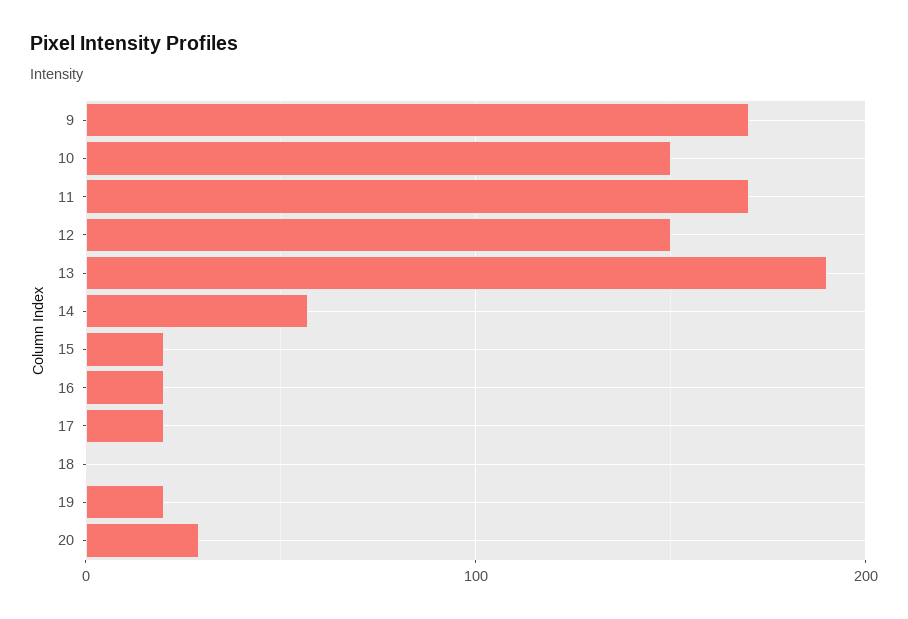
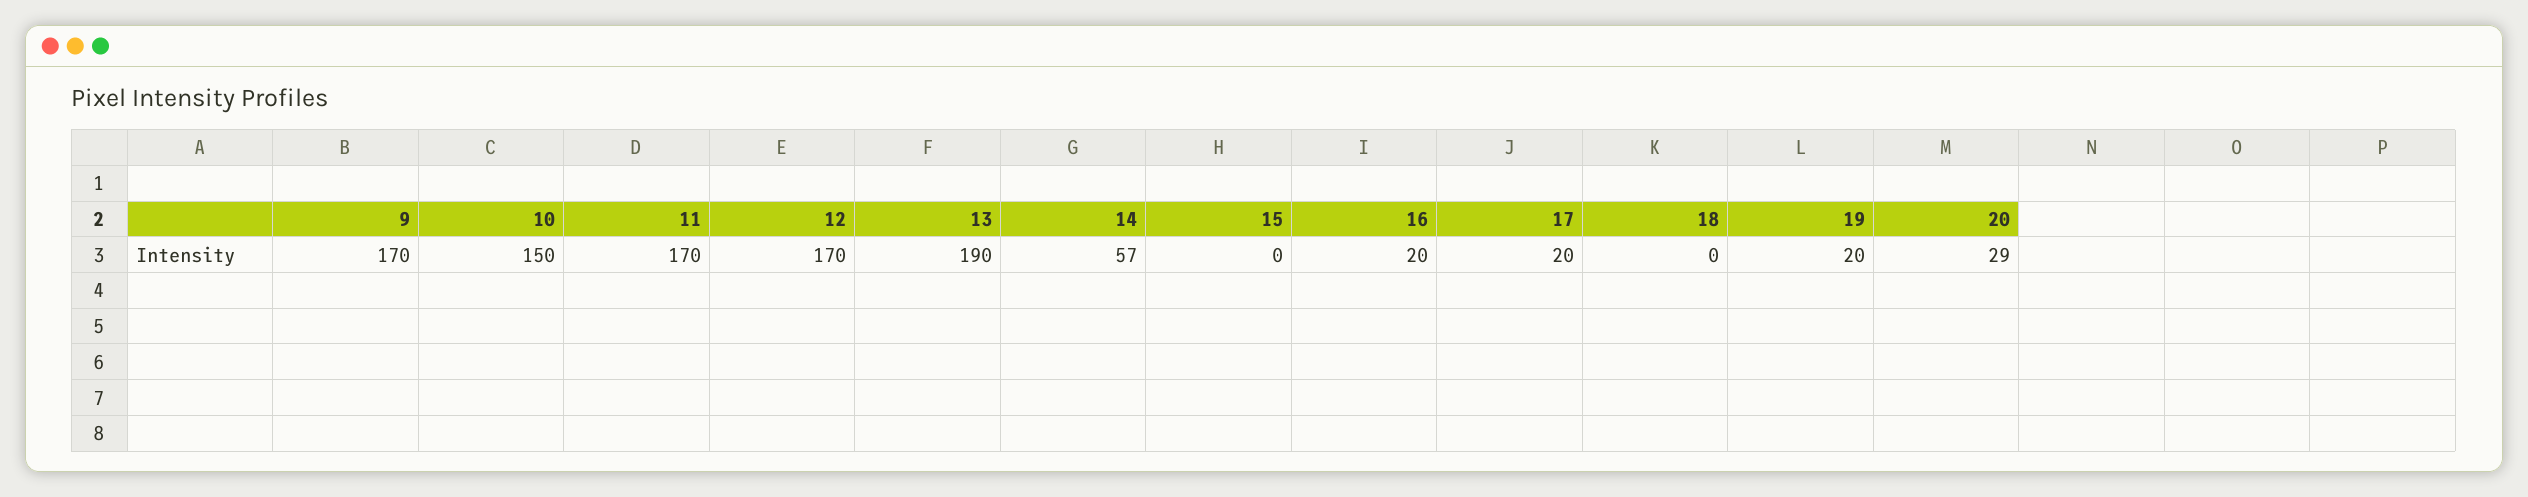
12: 150 -> 170
15: 20 -> 0

